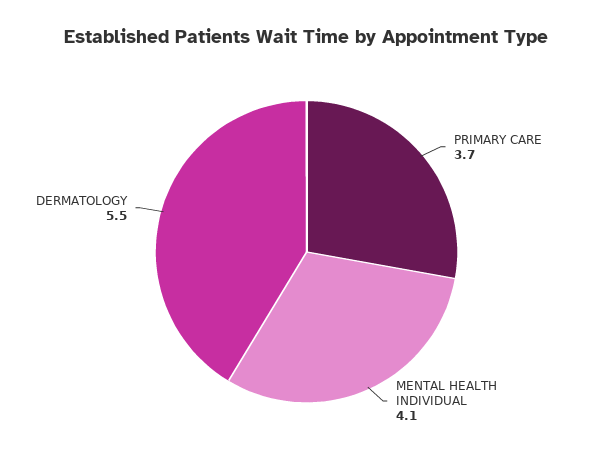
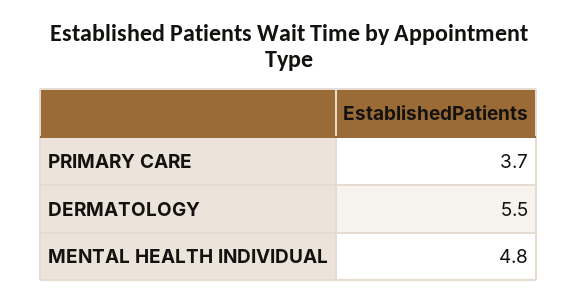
MENTAL HEALTH INDIVIDUAL: 4.1 -> 4.8

